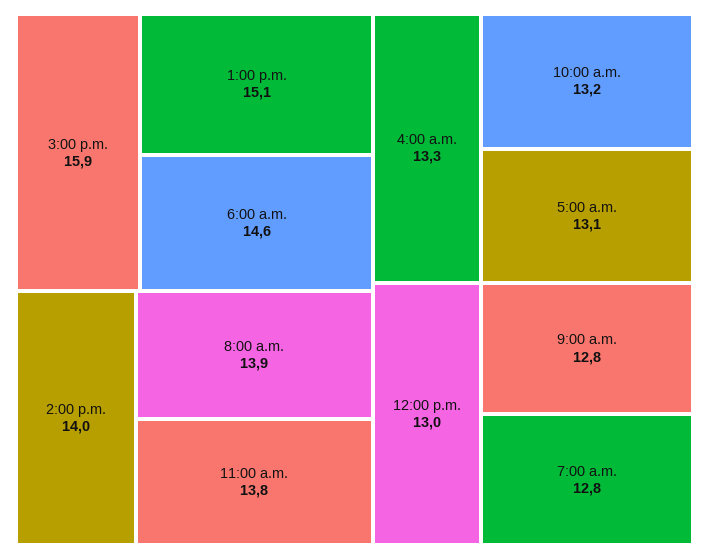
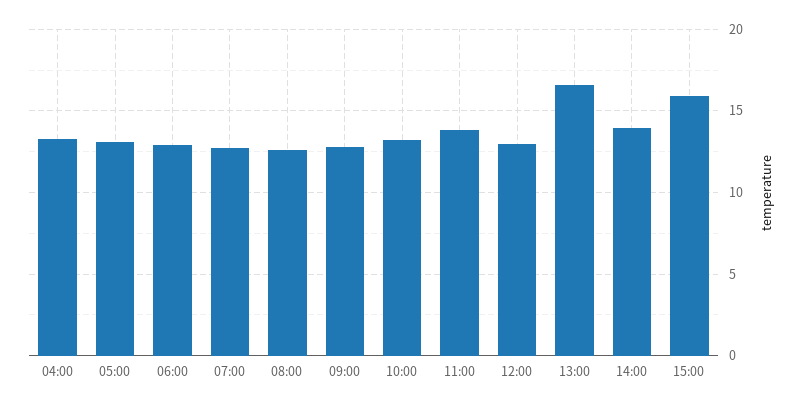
1:00 p.m.: 15.1 -> 16.5
6:00 a.m.: 14.6 -> 13
8:00 a.m.: 13.9 -> 12.5

